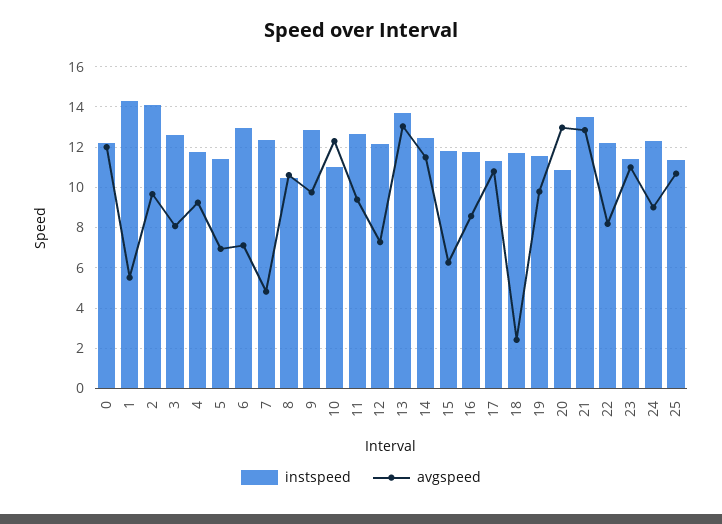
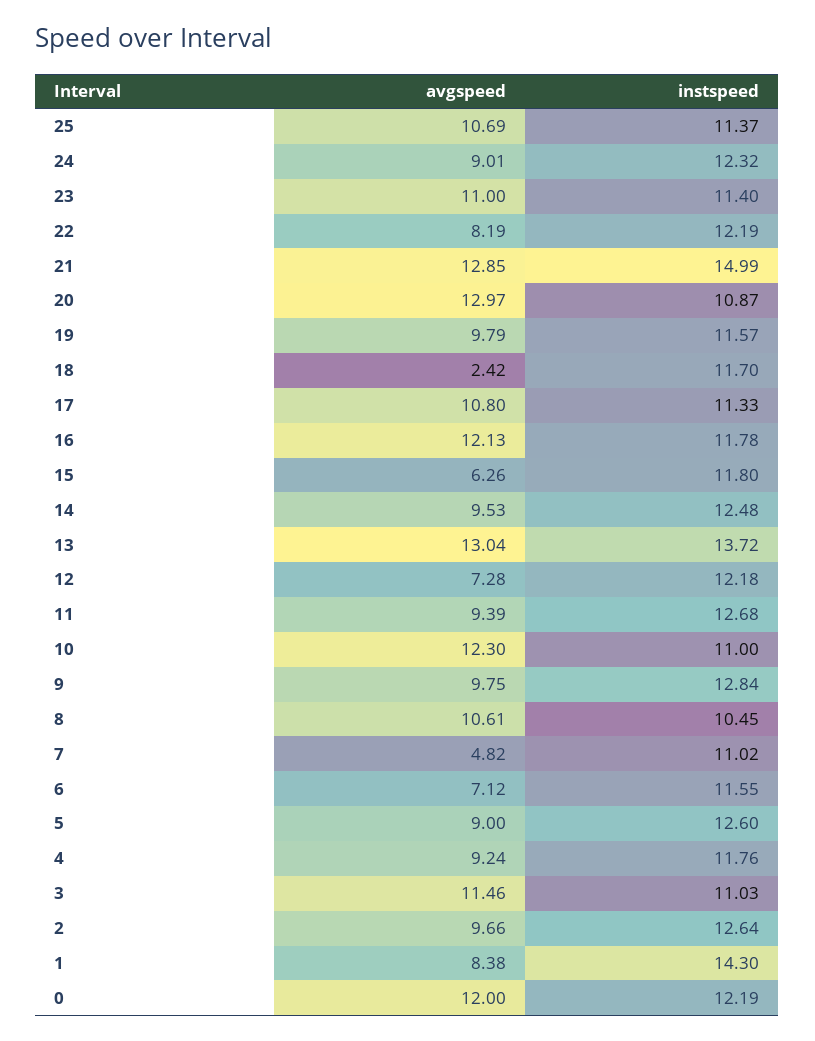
avgspeed, 1: 5.5 -> 8.38
instspeed, 2: 14 -> 12.64
instspeed, 3: 12.5 -> 11.03
avgspeed, 3: 8 -> 11.46
instspeed, 5: 11.5 -> 12.6
avgspeed, 5: 7 -> 9
instspeed, 6: 13 -> 11.55
instspeed, 7: 12.5 -> 11.02
avgspeed, 14: 11.5 -> 9.53
avgspeed, 16: 8.5 -> 12.13
instspeed, 21: 13.5 -> 14.99

